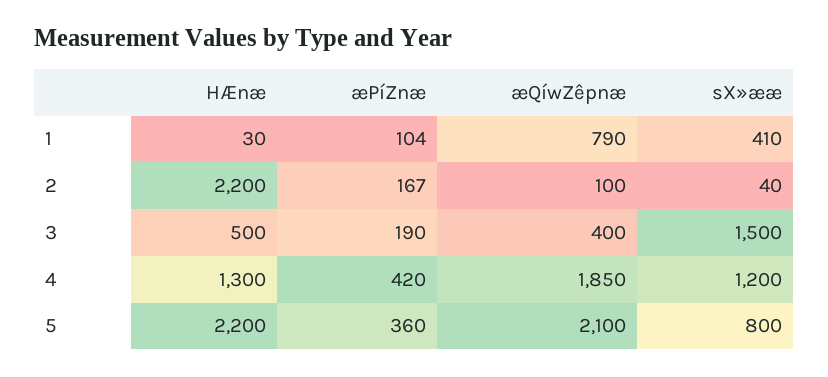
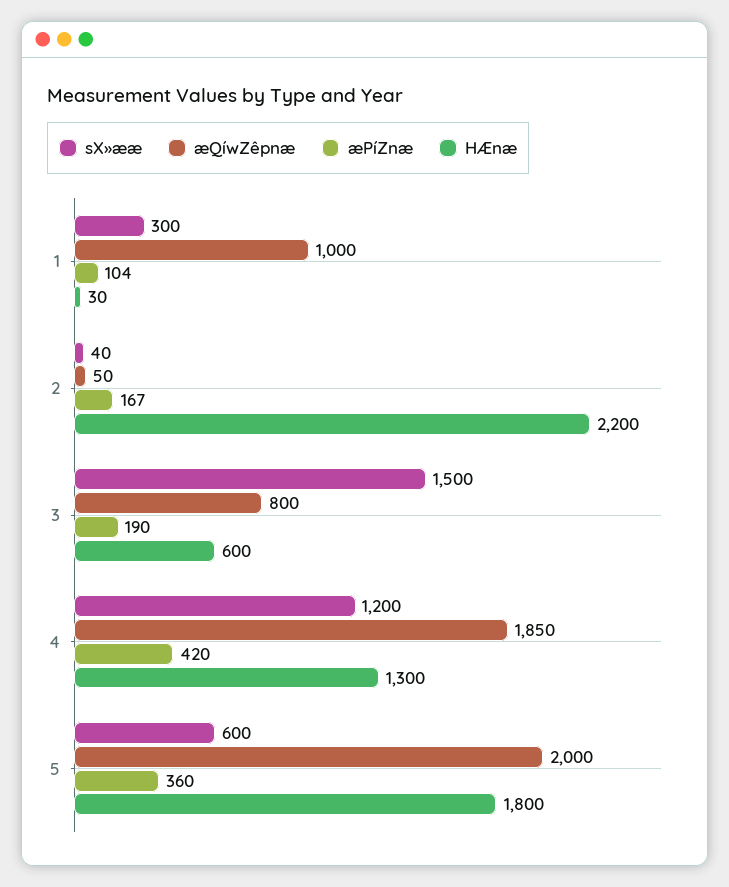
æQíwZêpnæ, 1: 790 -> 1000
sX»ææ, 1: 410 -> 300
æQíwZêpnæ, 2: 100 -> 50
HÆnæ, 3: 500 -> 600
æQíwZêpnæ, 3: 400 -> 800
HÆnæ, 5: 2200 -> 1800
æQíwZêpnæ, 5: 2100 -> 2000
sX»ææ, 5: 800 -> 600

